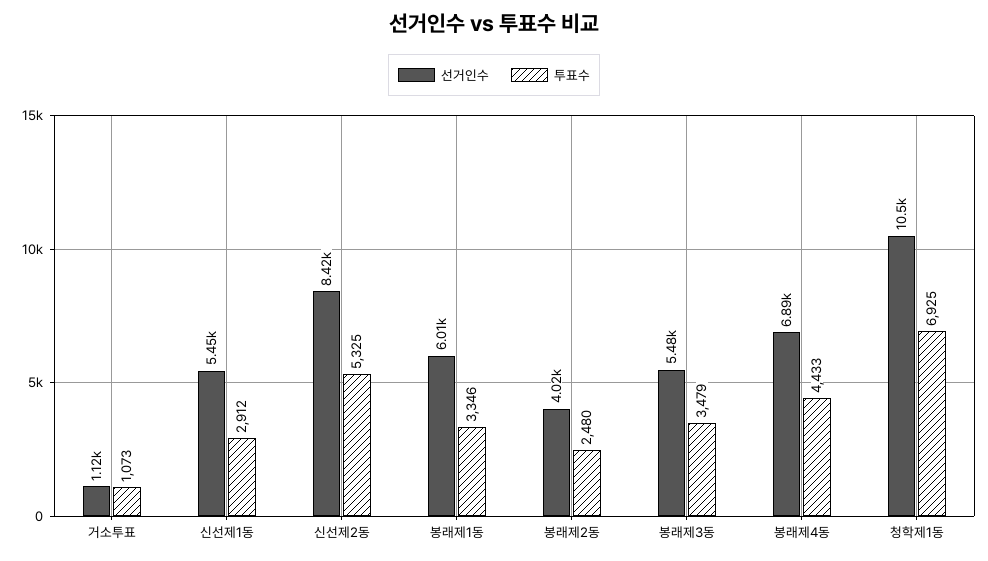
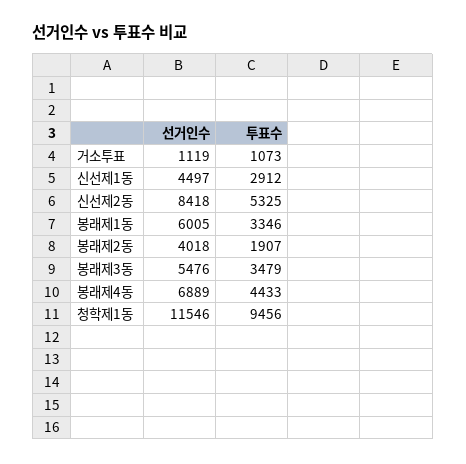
선거인수, 신선제1동: 5450 -> 4497
투표수, 봉래제2동: 2480 -> 1907
선거인수, 청학제1동: 10500 -> 11546
투표수, 청학제1동: 6925 -> 9456

